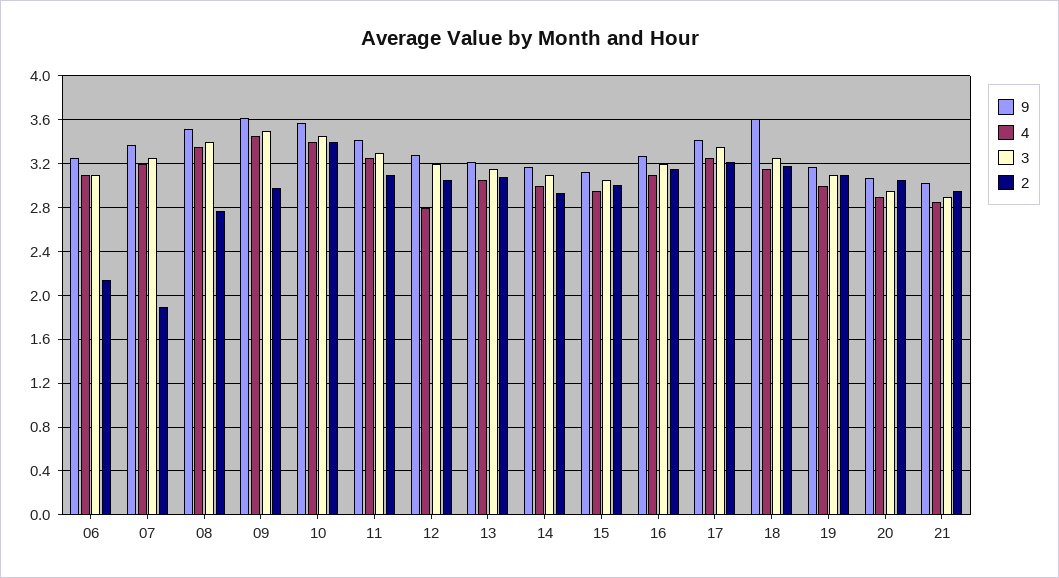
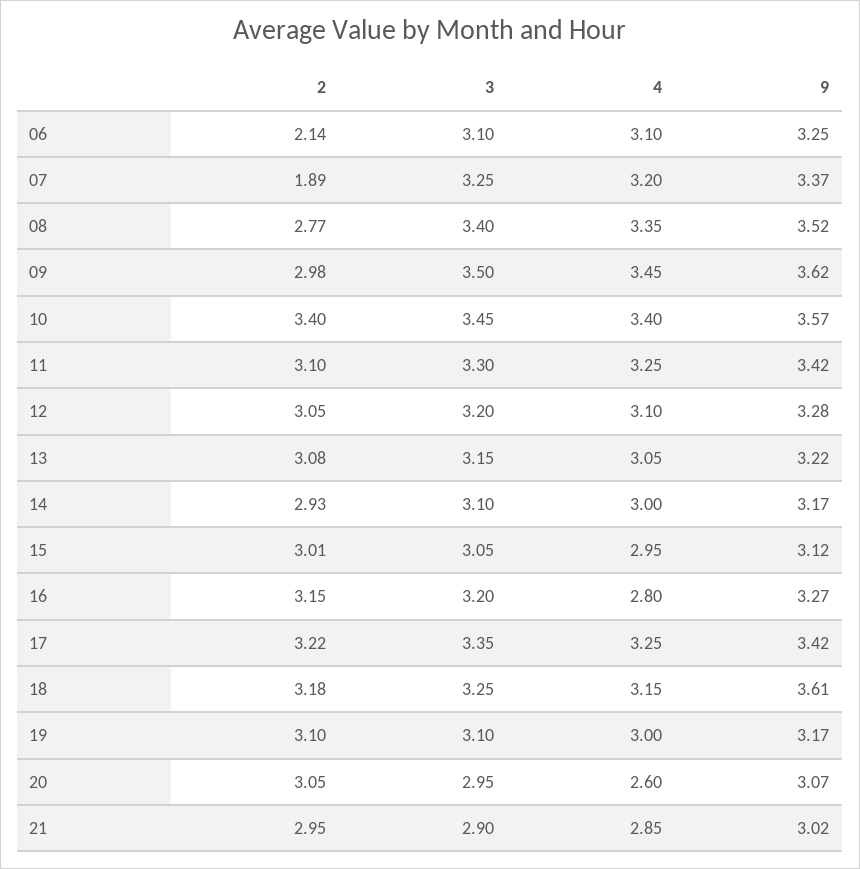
4, 12: 2.8 -> 3.1
4, 16: 3.1 -> 2.8
4, 20: 2.9 -> 2.6

